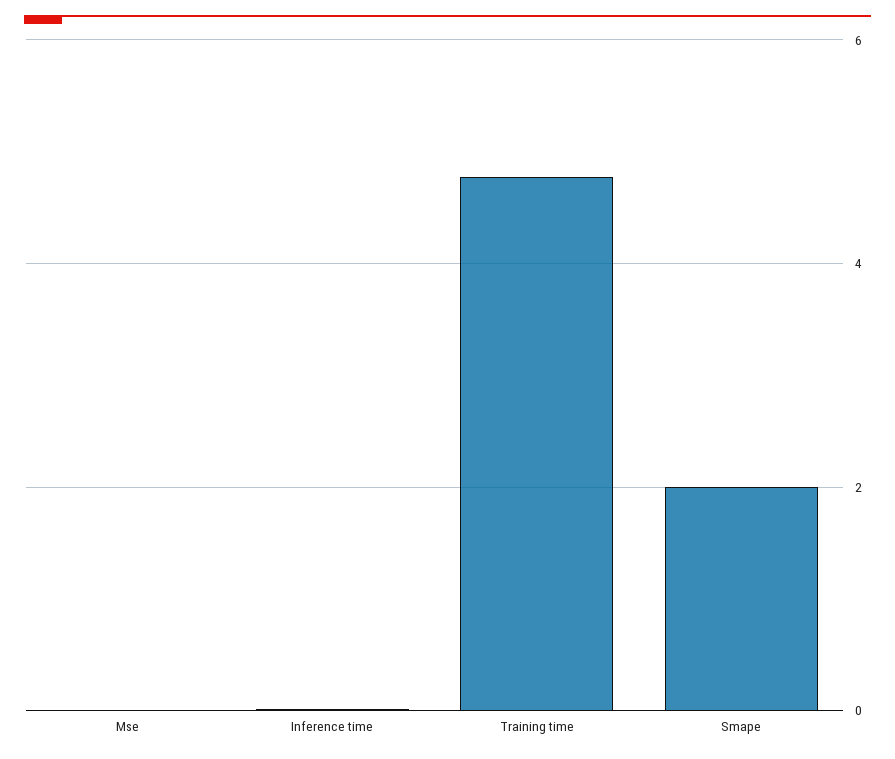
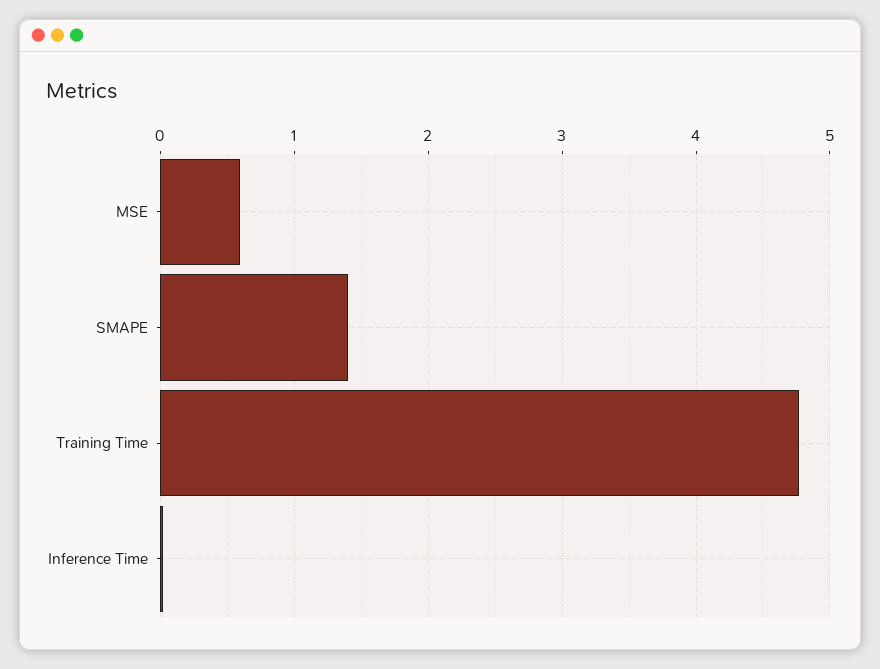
Mse: 0 -> 0.6
Smape: 2 -> 1.4

